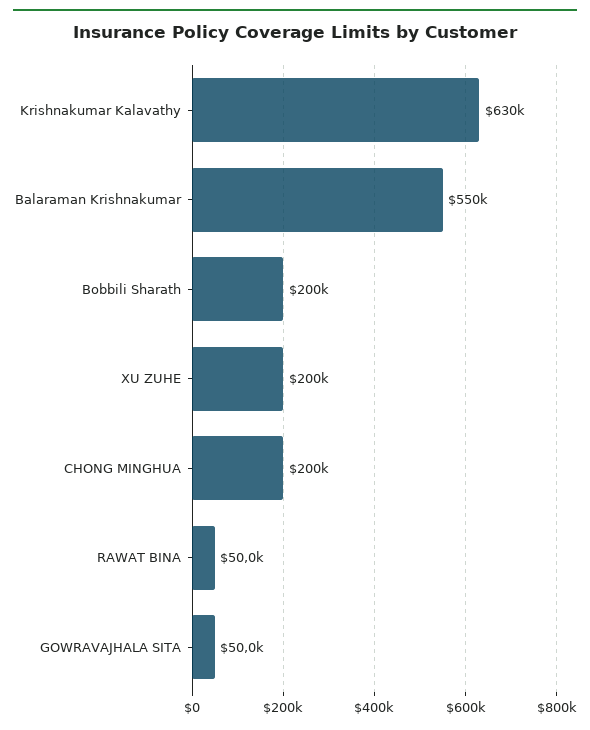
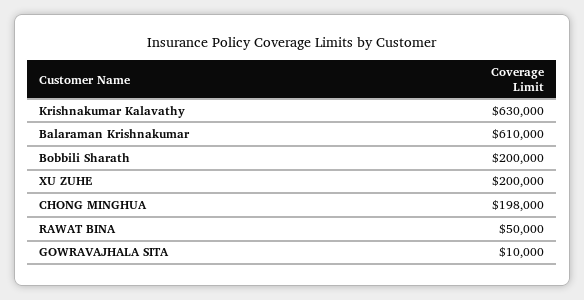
Balaraman Krishnakumar: 550000 -> 610000
CHONG MINGHUA: 200000 -> 198000
GOWRAVAJHALA SITA: 50000 -> 10000

